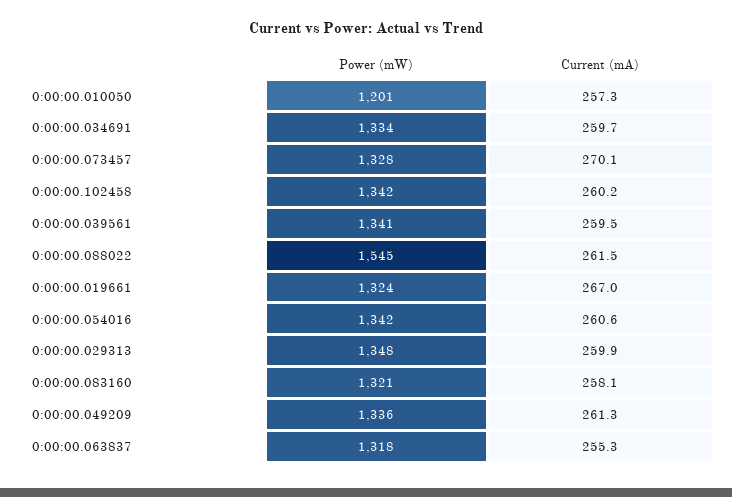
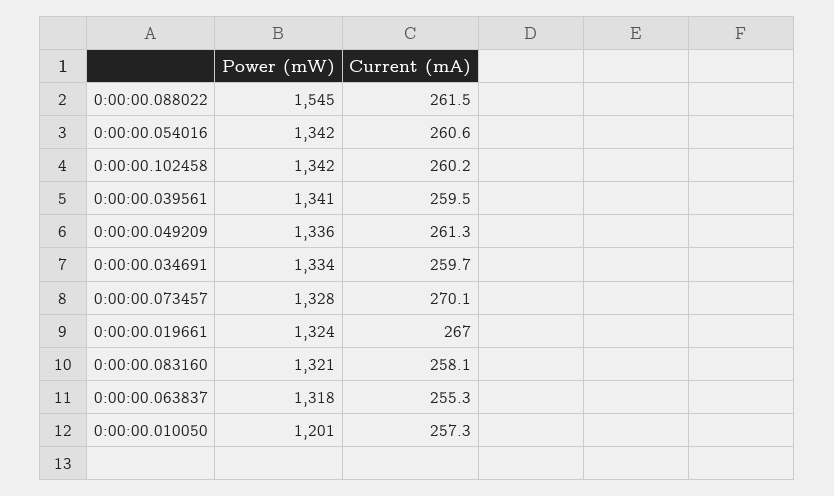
Power (mW), 0:00:00.029313: 1348 -> none
Current (mA), 0:00:00.029313: 259.9 -> none

